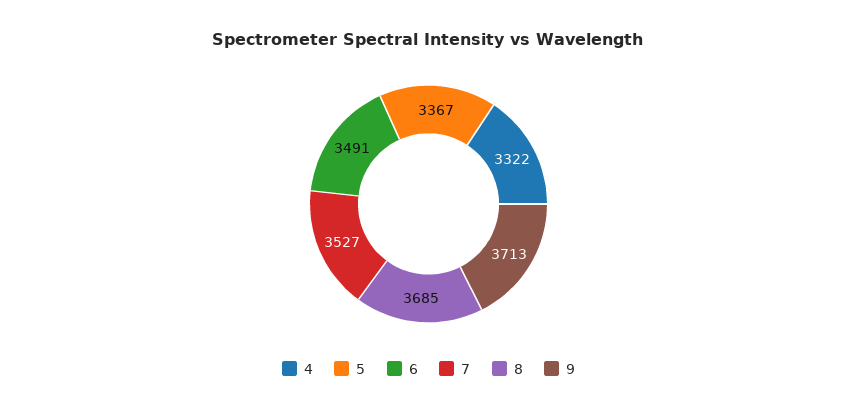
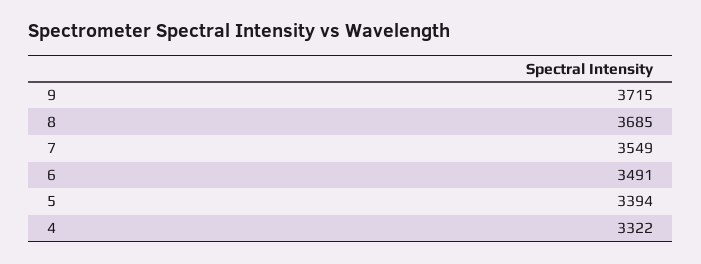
5: 3367 -> 3394
7: 3527 -> 3549
9: 3713 -> 3715

